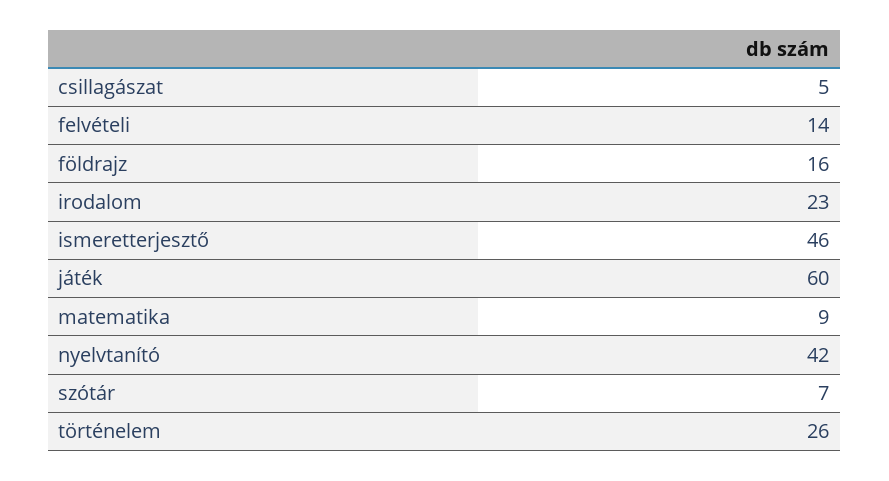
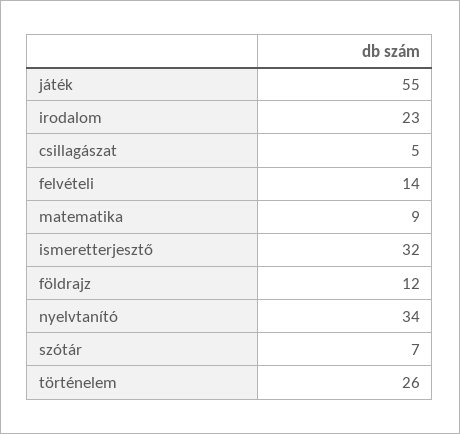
földrajz: 16 -> 12
ismeretterjesztő: 46 -> 32
játék: 60 -> 55
nyelvtanító: 42 -> 34

